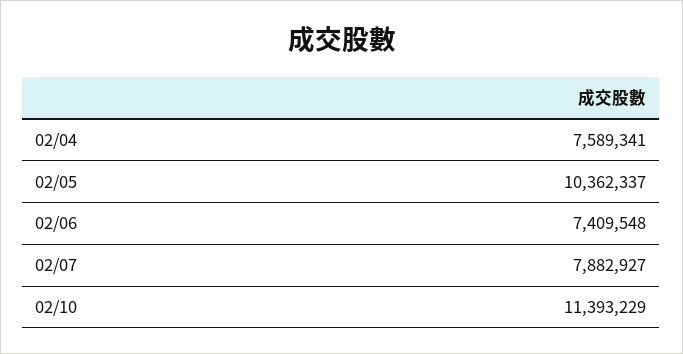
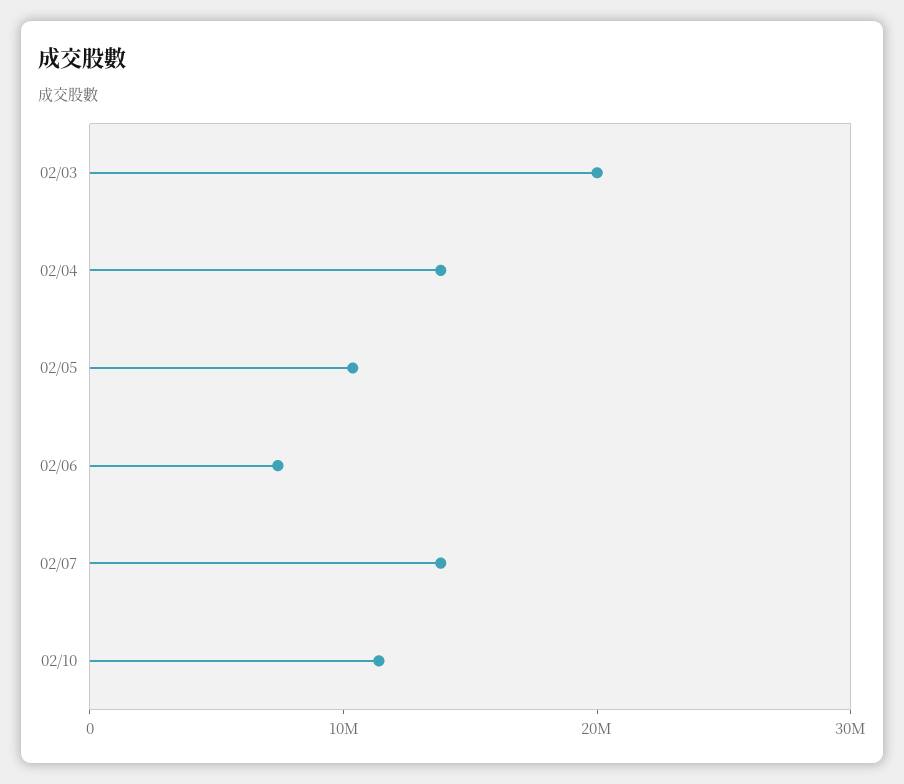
02/04: 7589341 -> 14000000
02/07: 7882927 -> 14000000
02/03: none -> 20000000

